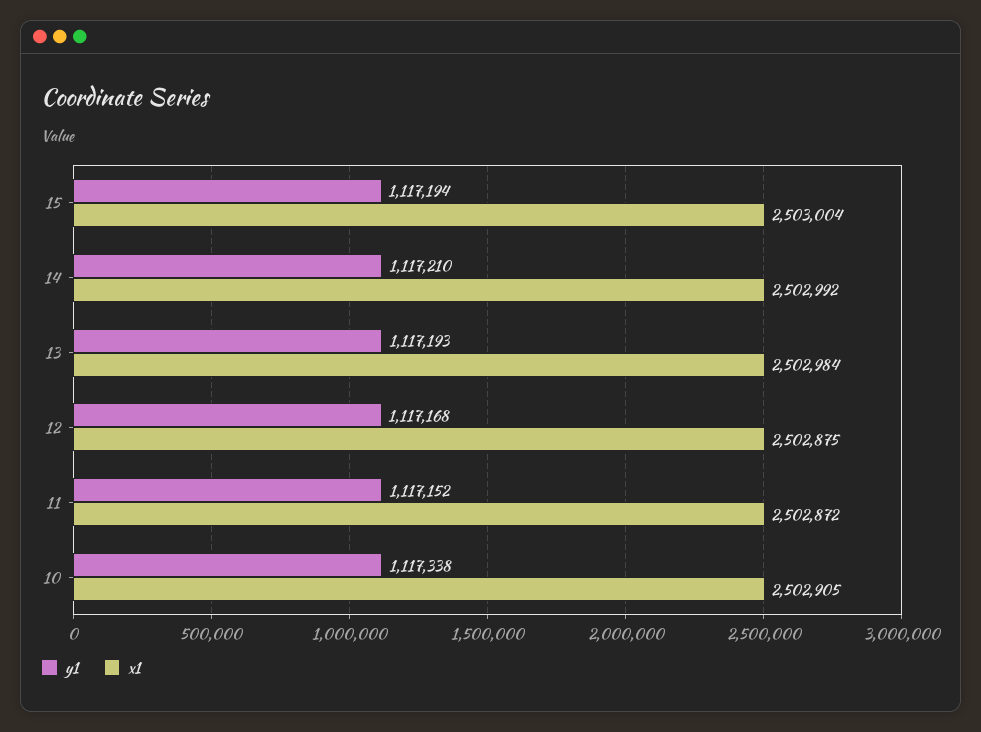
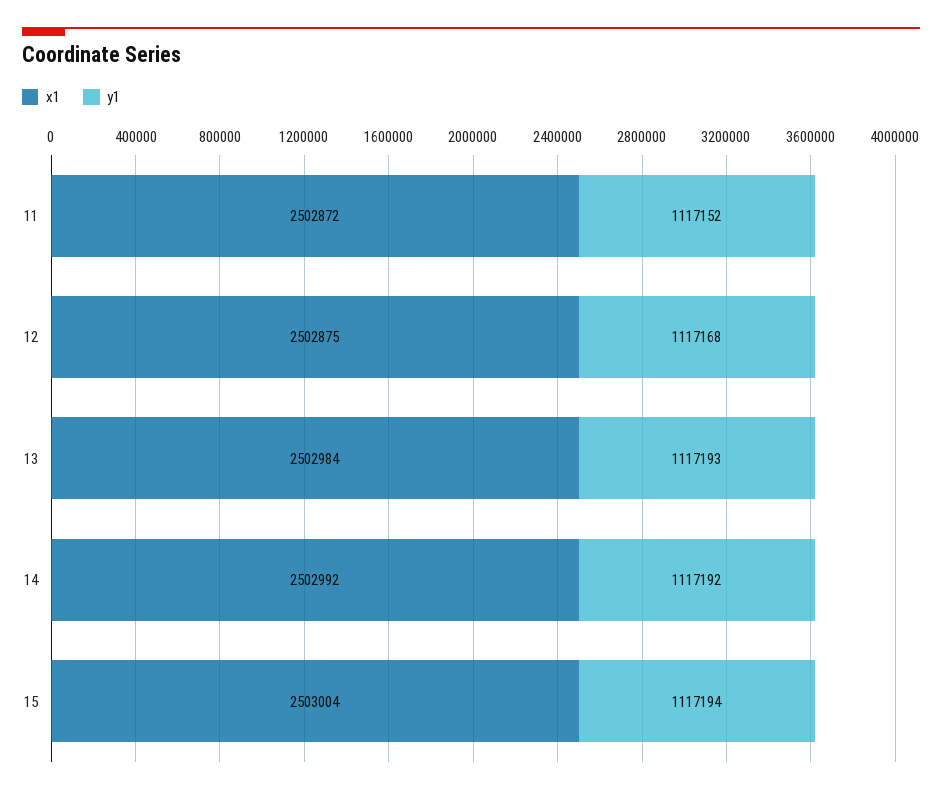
y1, 14: 1117210 -> 1117192
y1, 10: 1117338 -> none
x1, 10: 2502905 -> none

